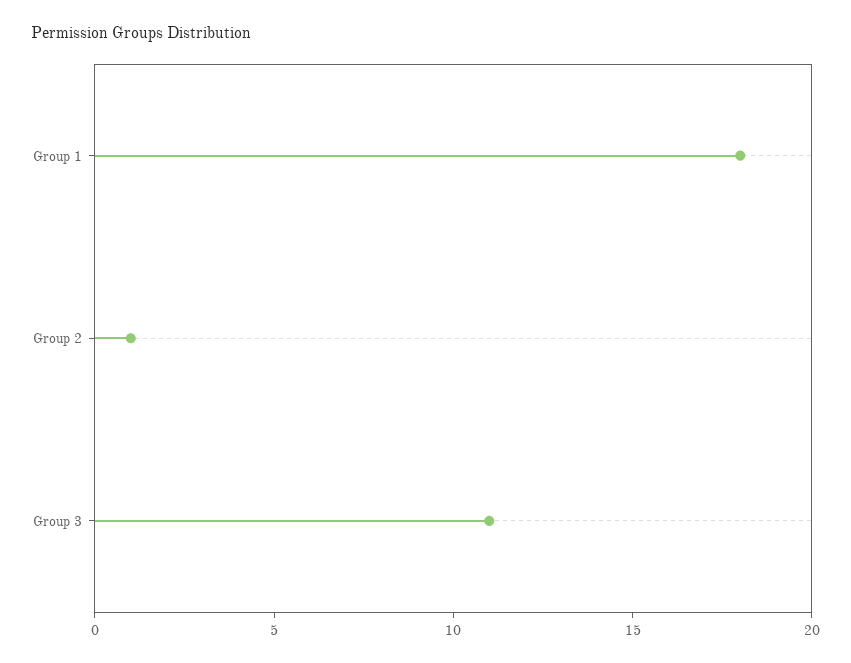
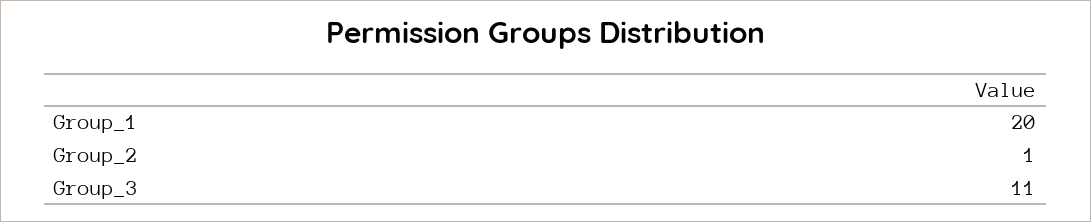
Group 1: 18 -> 20

